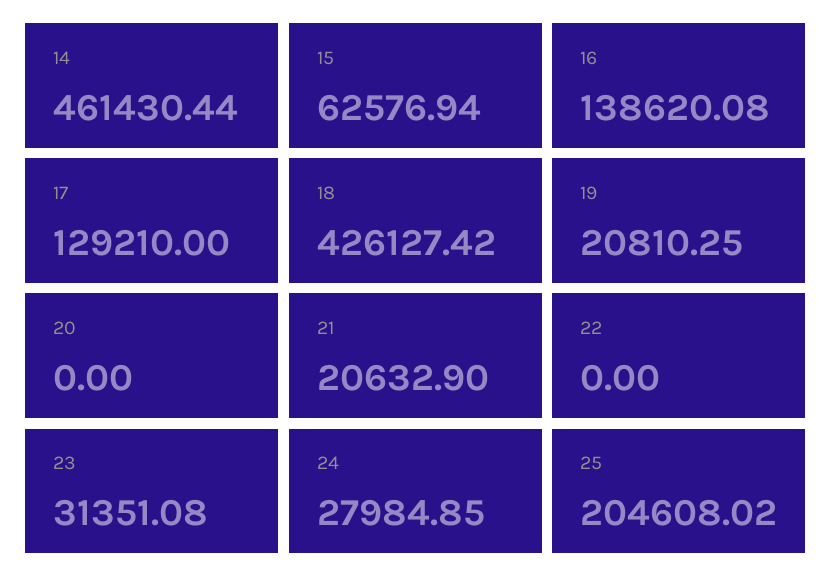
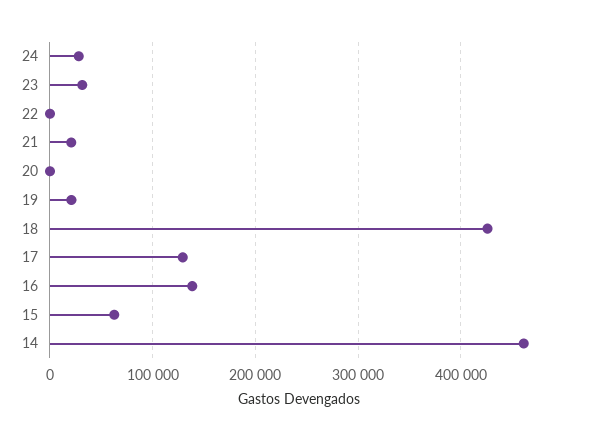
25: 204608.02 -> none

